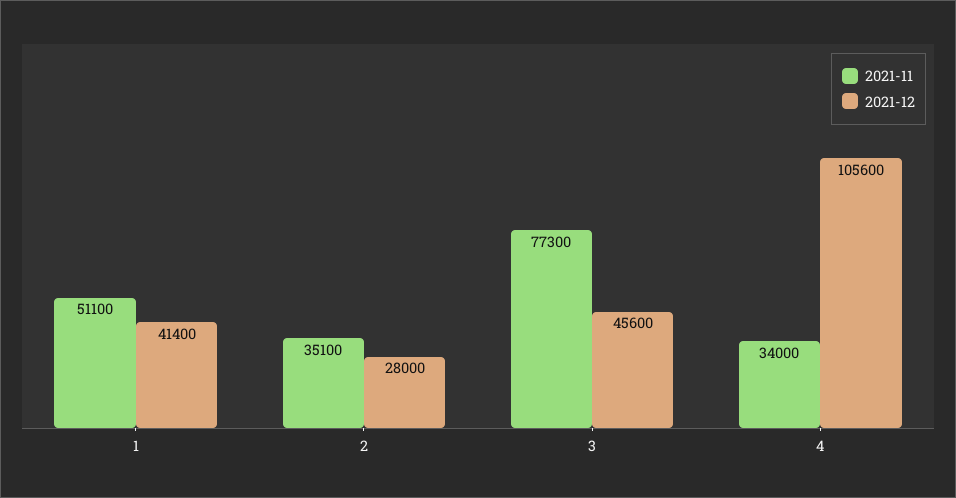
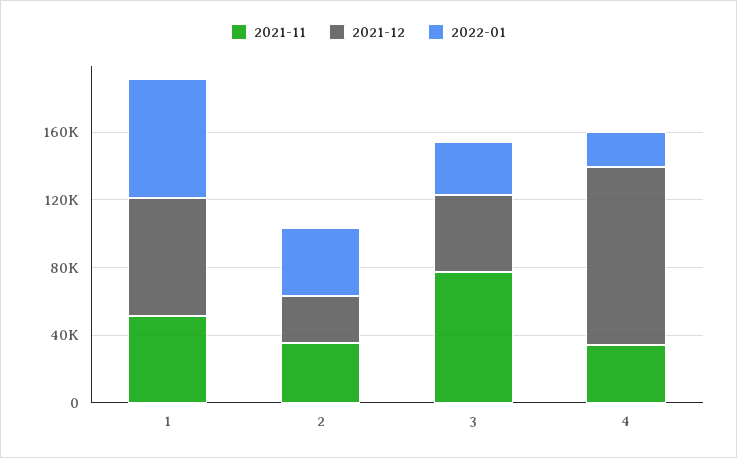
2021-12, 1: 41400 -> 70000
2022-01, 1: none -> 70000
2022-01, 2: none -> 40000
2022-01, 3: none -> 30000
2022-01, 4: none -> 20000

